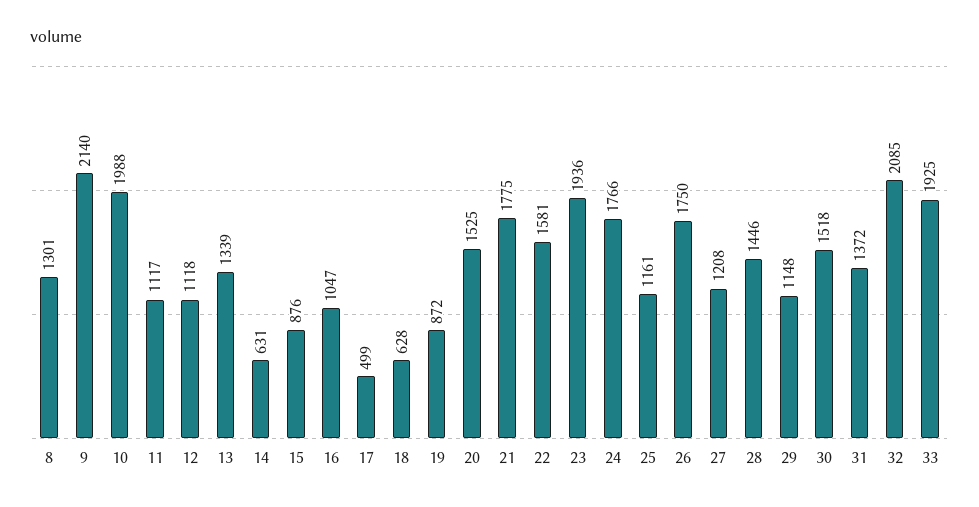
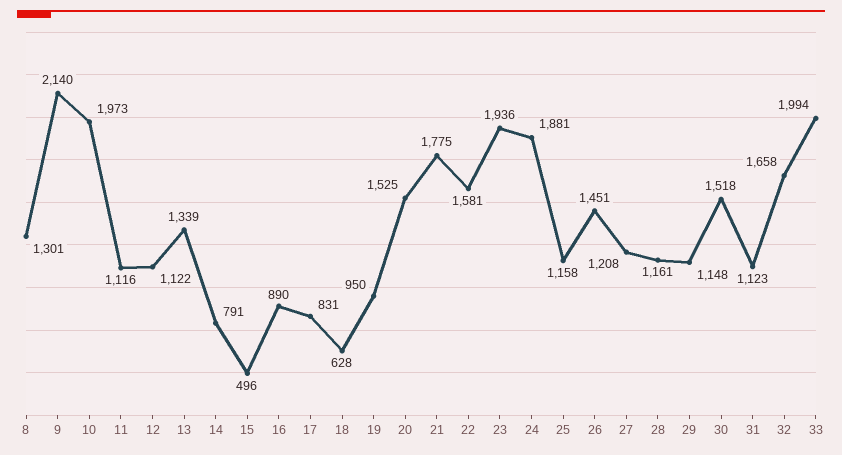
10: 1988 -> 1973
11: 1117 -> 1116
12: 1118 -> 1122
14: 631 -> 791
15: 876 -> 496
16: 1047 -> 890
17: 499 -> 831
19: 872 -> 950
24: 1766 -> 1881
25: 1161 -> 1158
26: 1750 -> 1451
28: 1446 -> 1161
31: 1372 -> 1123
32: 2085 -> 1658
33: 1925 -> 1994

